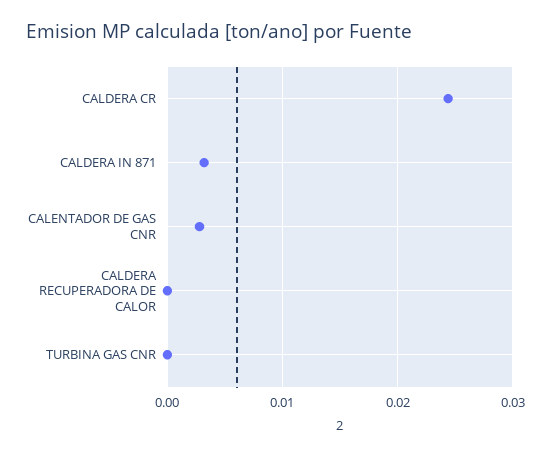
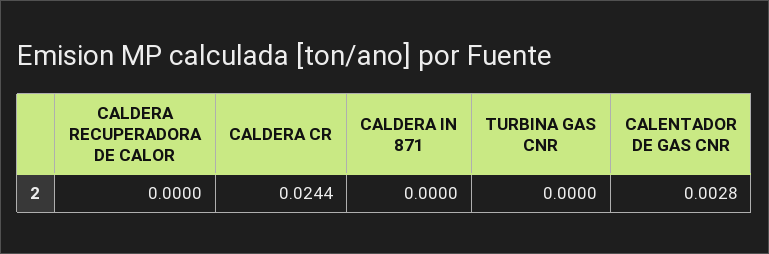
CALDERA IN 871: 0.003 -> 0

